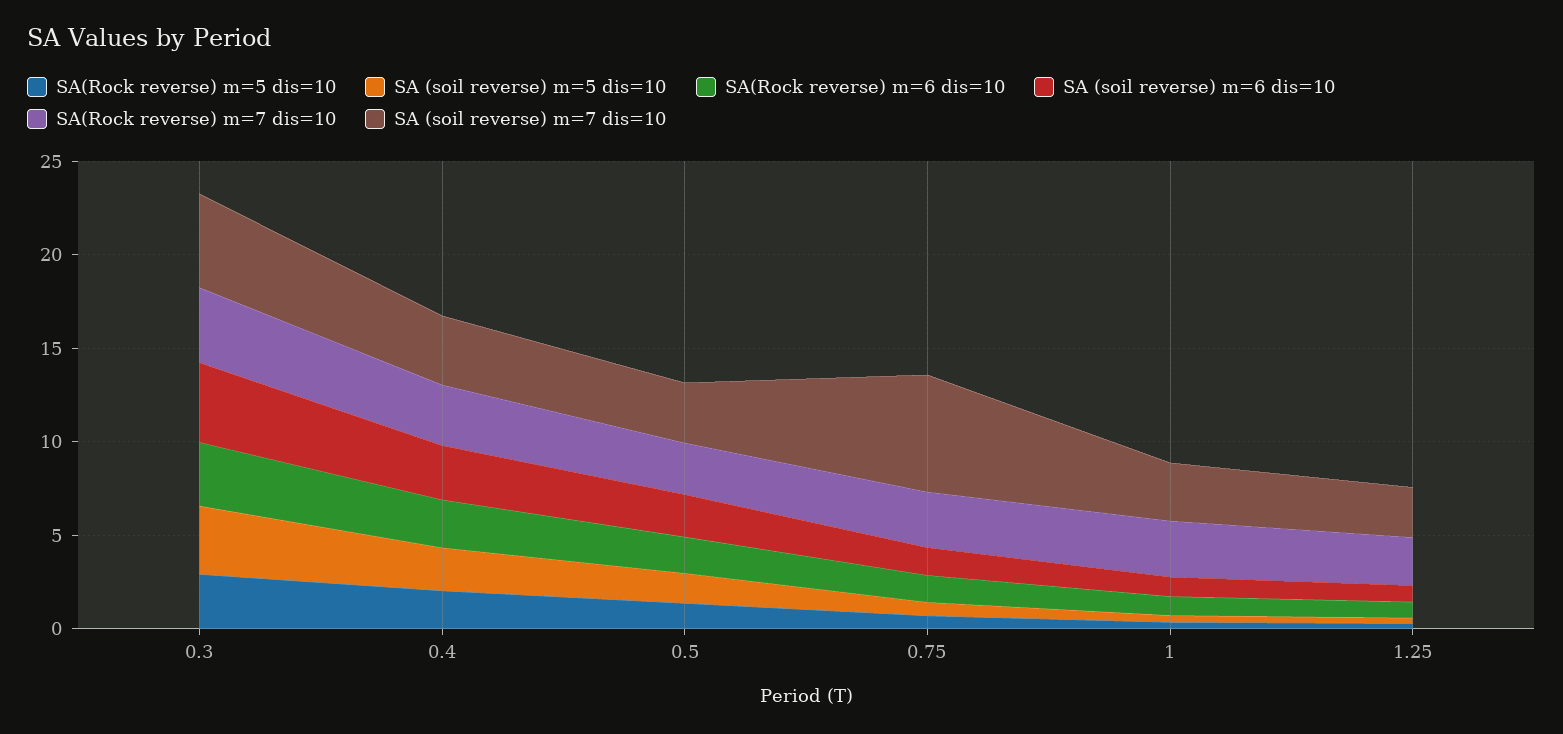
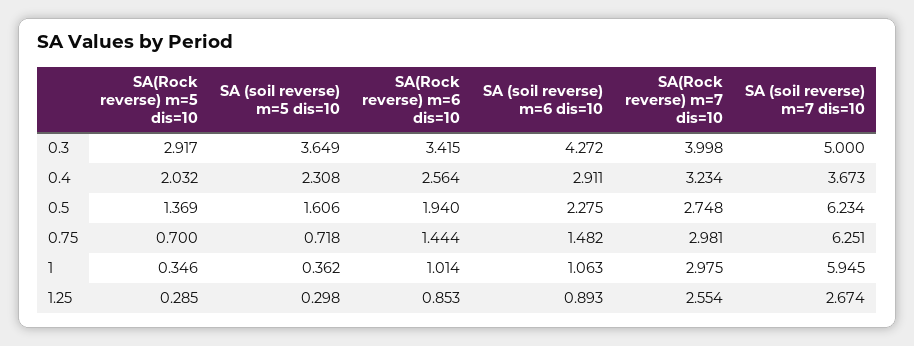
SA (soil reverse) m=7 dis=10, 0.5: 3 -> 6.234
SA (soil reverse) m=7 dis=10, 1: 3 -> 5.945

